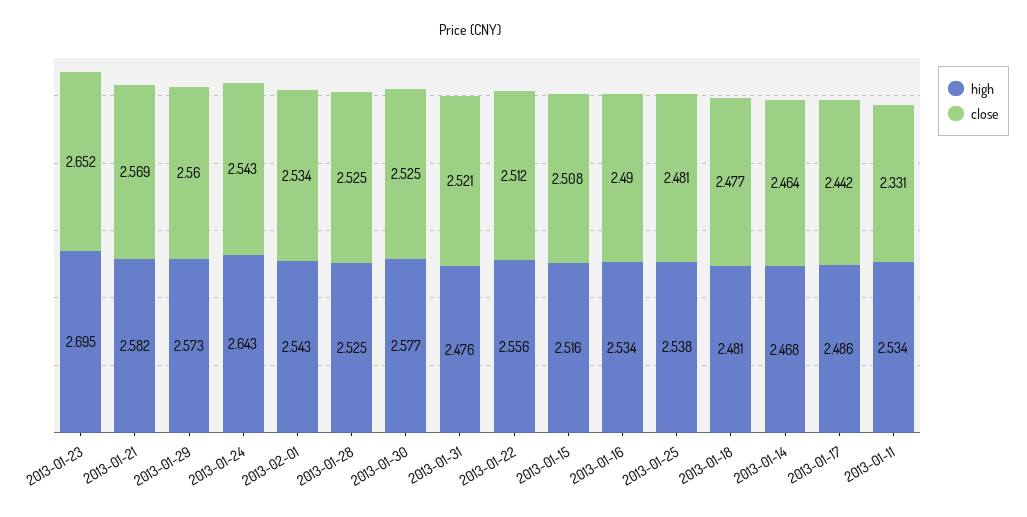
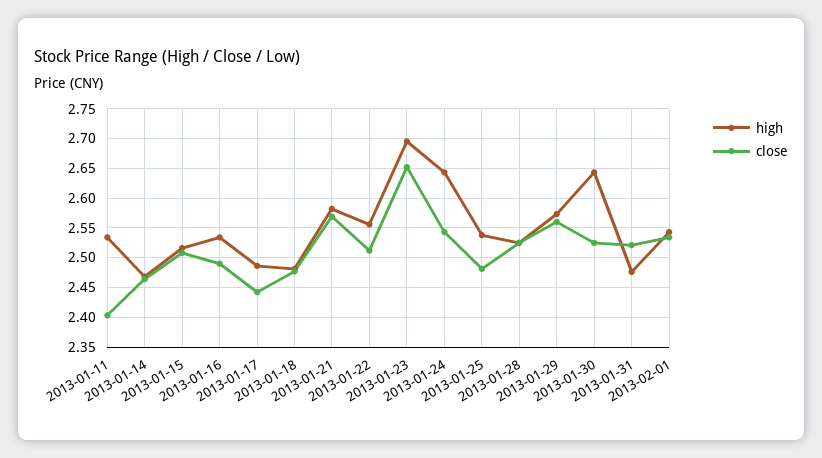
high, 2013-01-30: 2.577 -> 2.65
close, 2013-01-11: 2.331 -> 2.4

